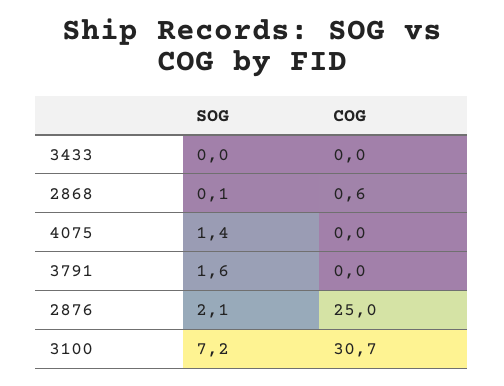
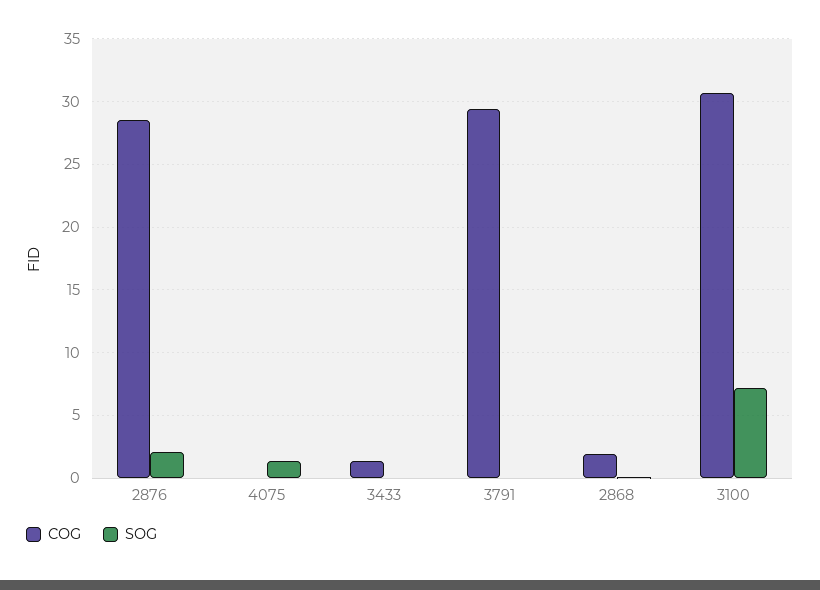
COG, 3433: 0 -> 1.5
COG, 2868: 0.6 -> 2
SOG, 3791: 1.6 -> 0
COG, 3791: 0 -> 29.5
COG, 2876: 25 -> 28.5

